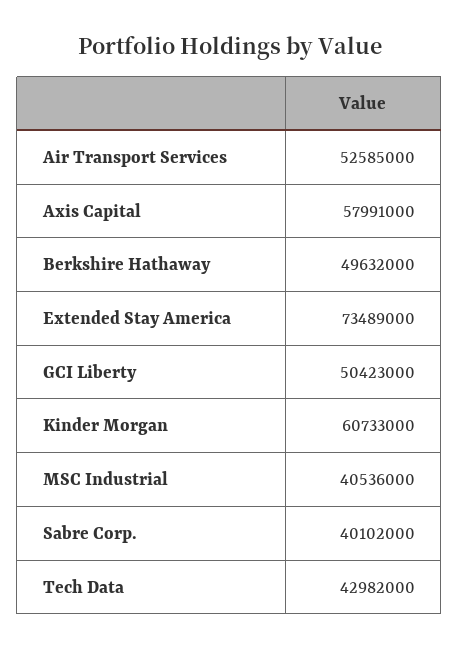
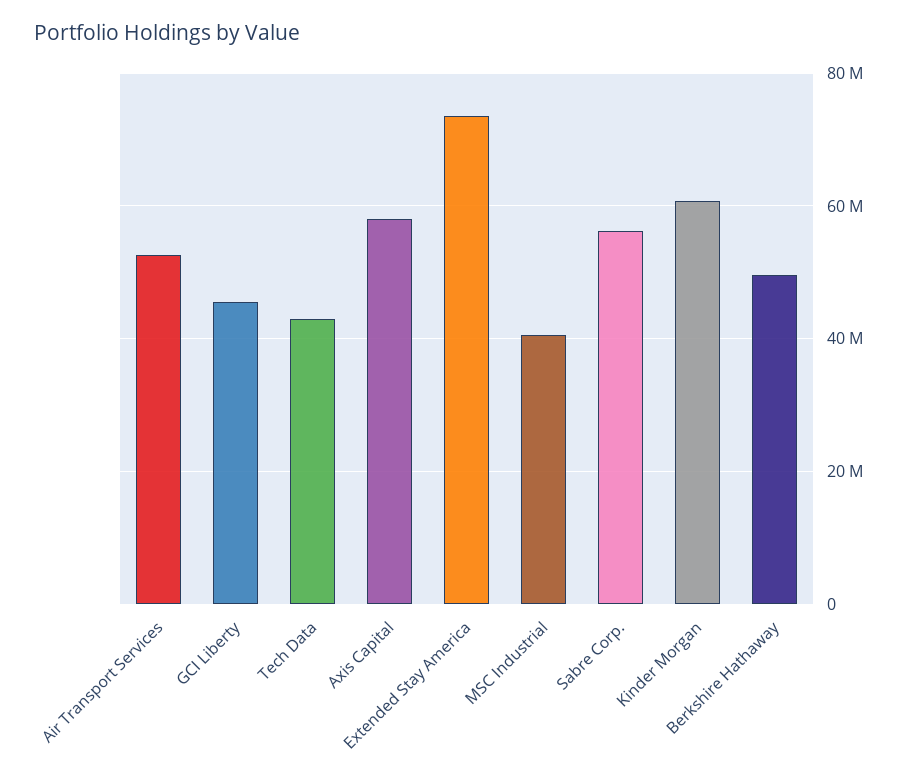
GCI Liberty: 50423000 -> 46000000
Sabre Corp.: 40102000 -> 56000000

